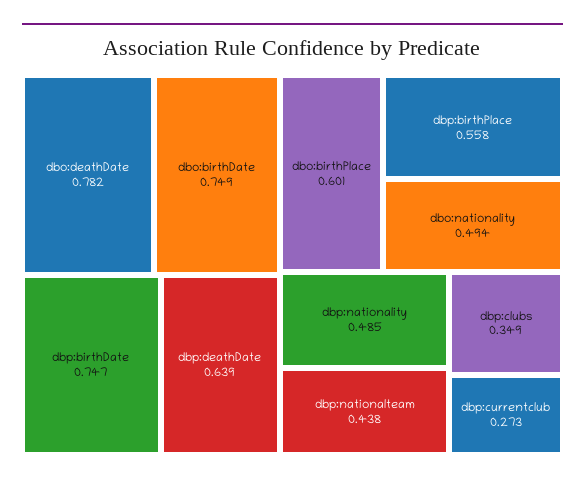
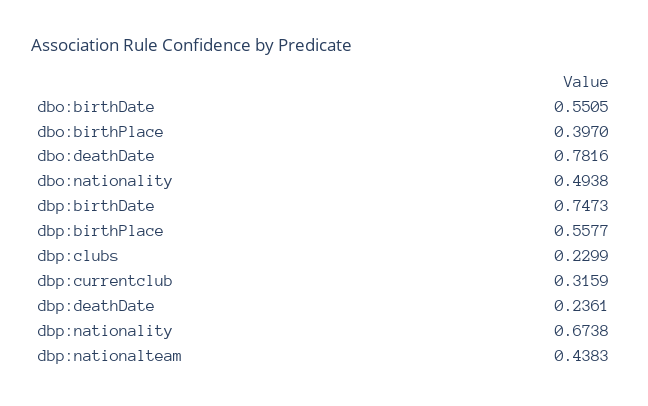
dbo:birthDate: 0.749 -> 0.5505
dbp:deathDate: 0.639 -> 0.2361
dbo:birthPlace: 0.601 -> 0.397
dbp:nationality: 0.485 -> 0.6738
dbp:clubs: 0.349 -> 0.2299
dbp:currentclub: 0.273 -> 0.3159

